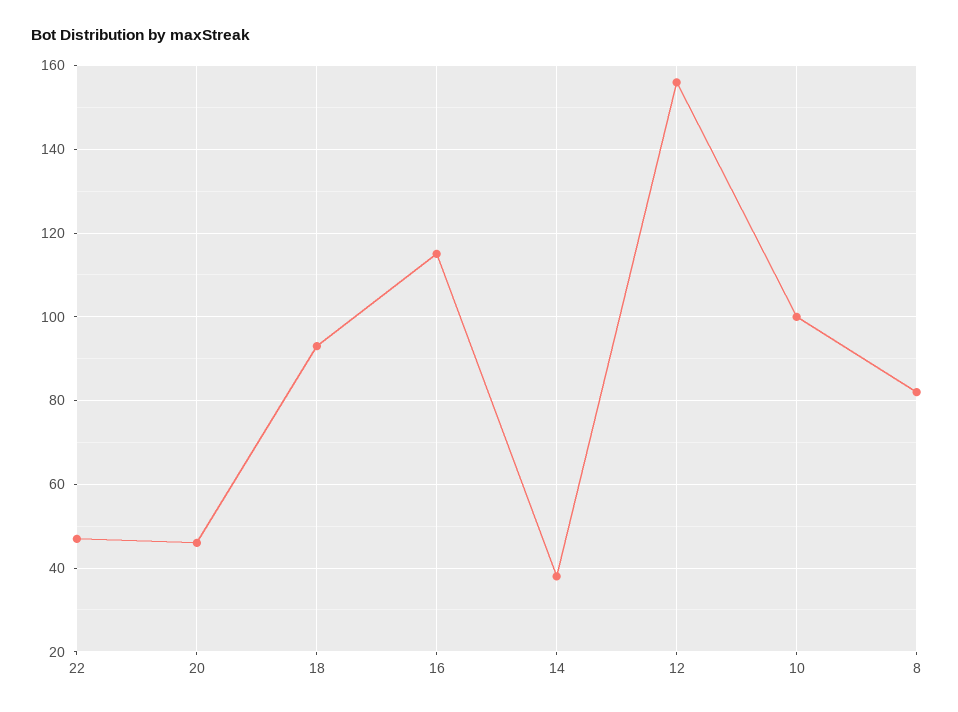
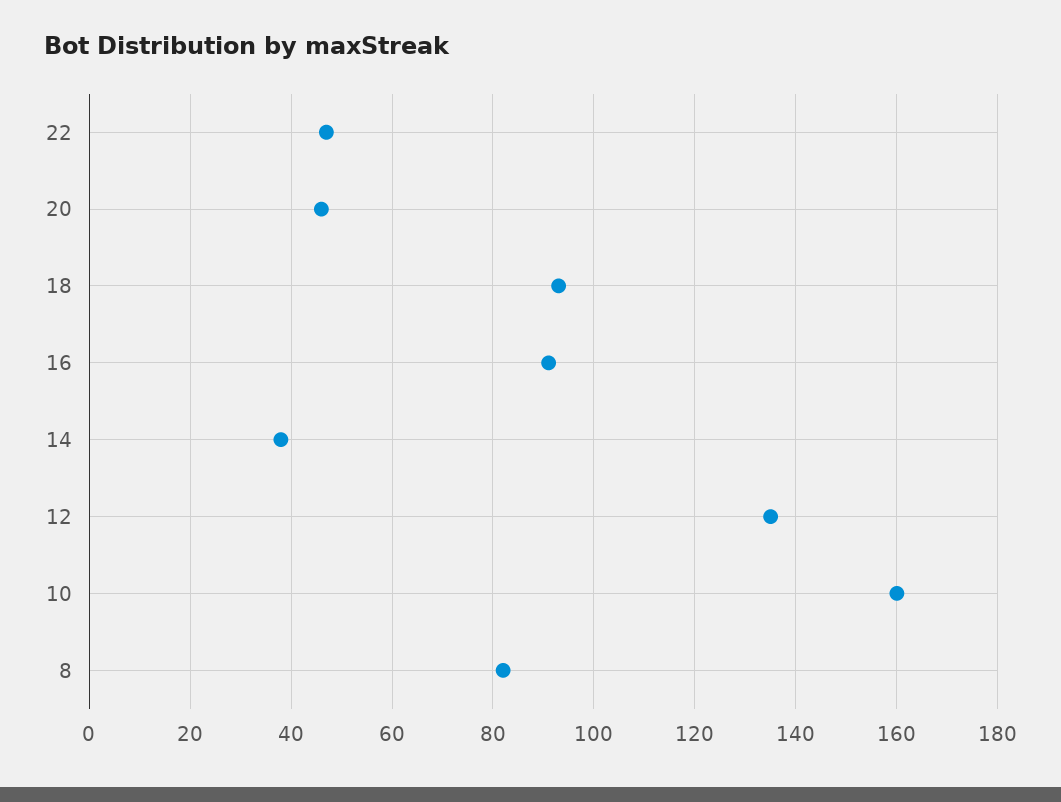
16: 115 -> 90
12: 155 -> 135
10: 100 -> 160

